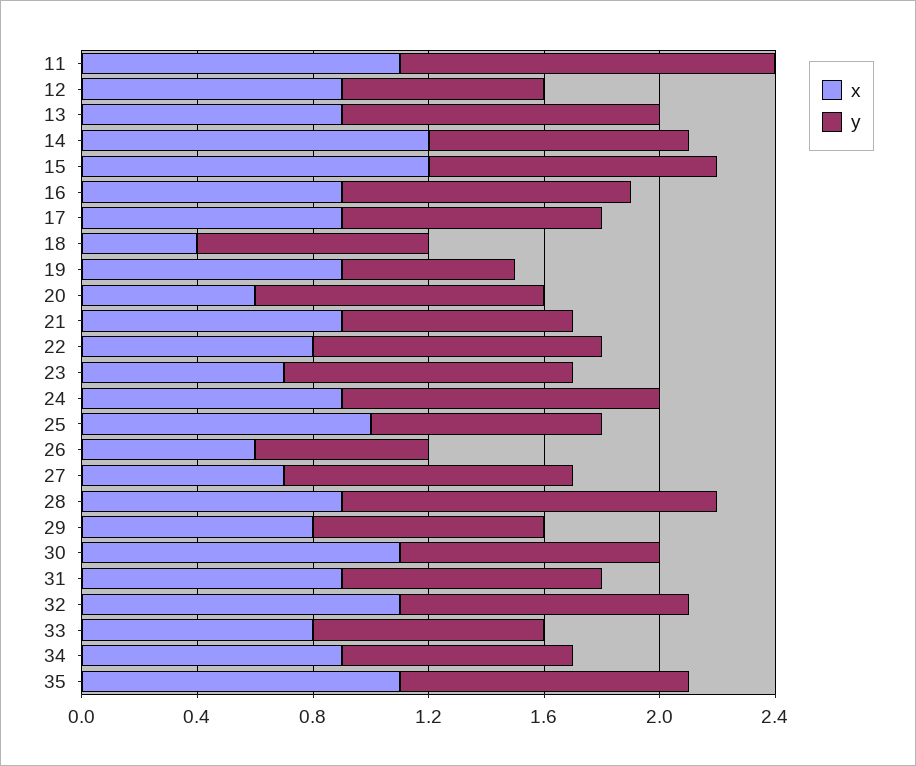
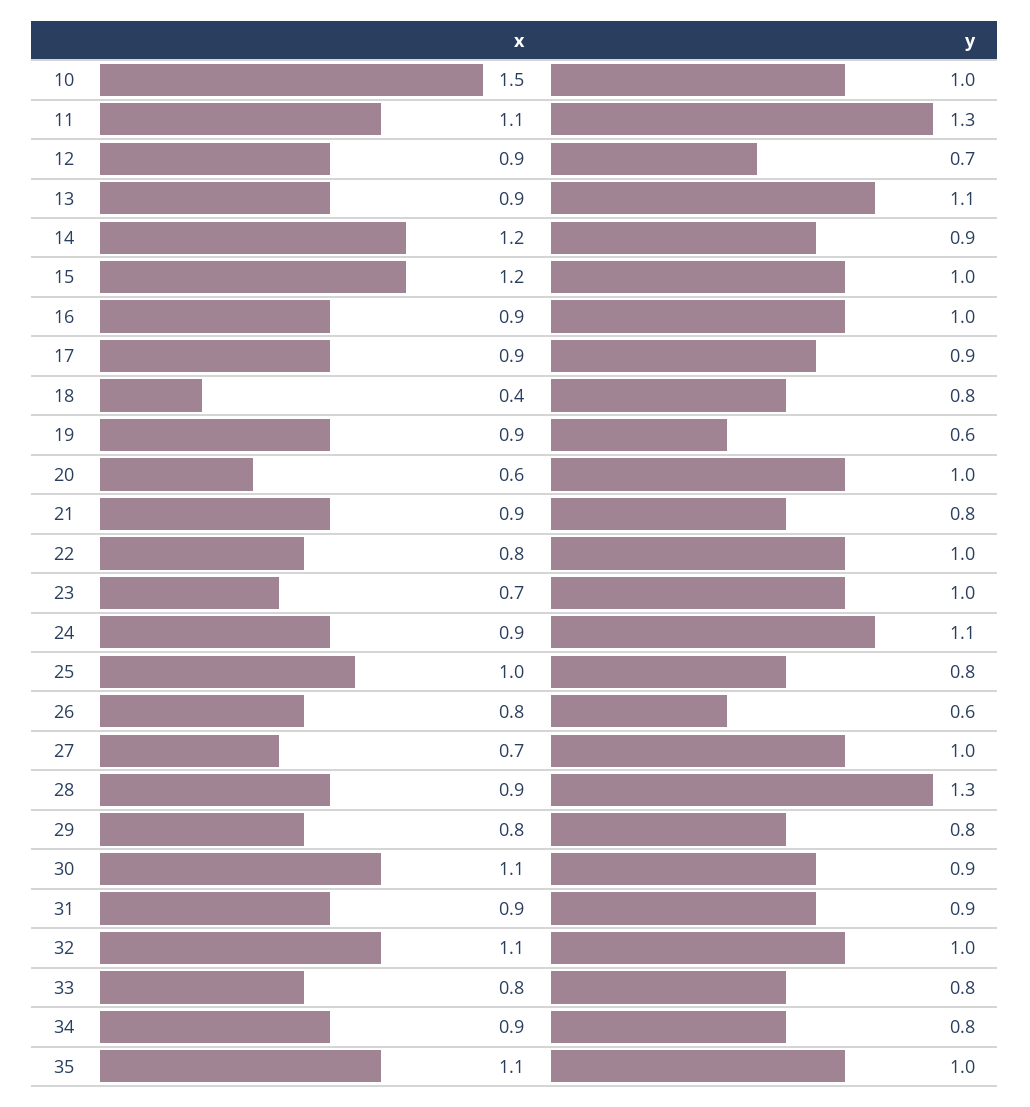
x, 26: 0.6 -> 0.8
x, 10: none -> 1.5
y, 10: none -> 1

